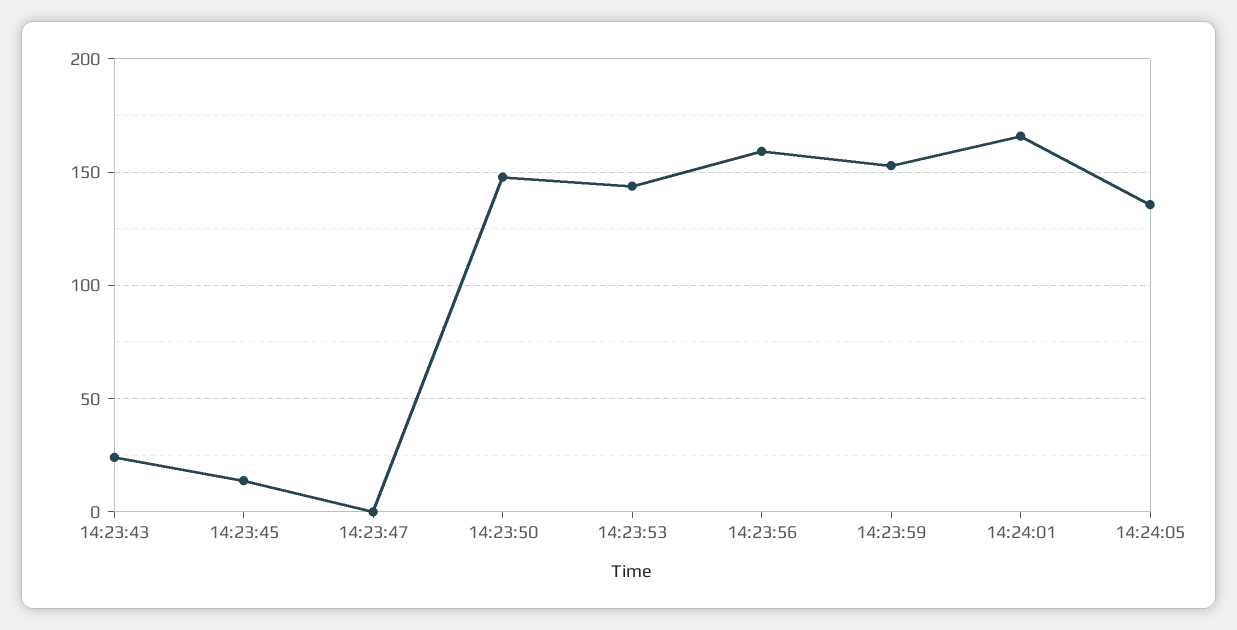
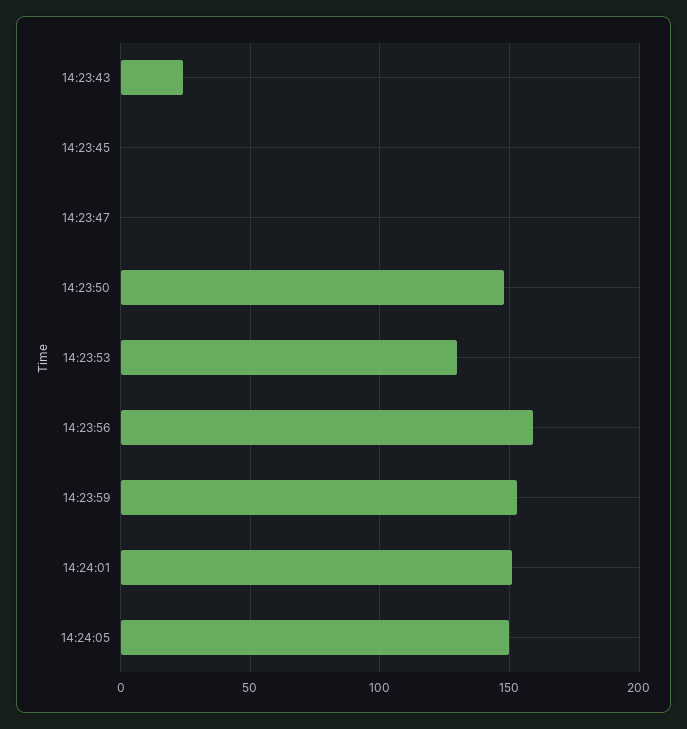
14:23:45: 15 -> 0
14:23:53: 145 -> 130
14:24:01: 165 -> 150
14:24:05: 135 -> 150

